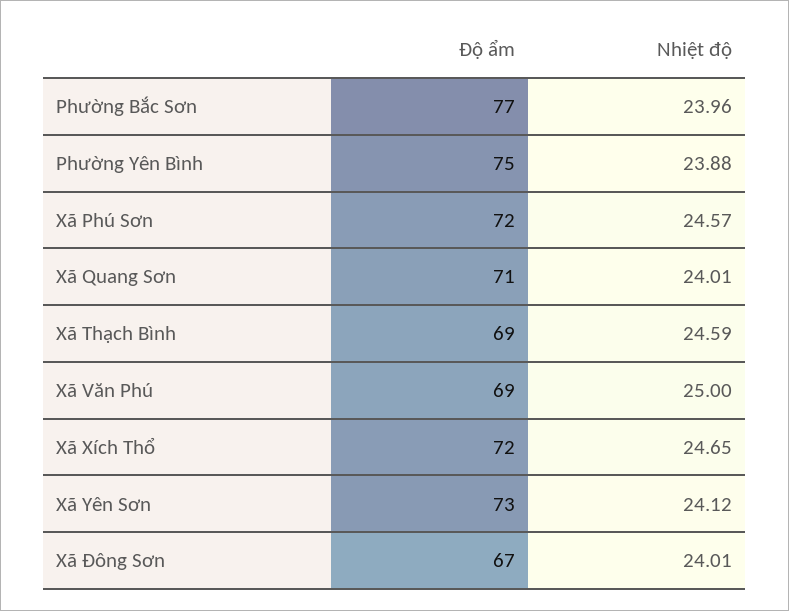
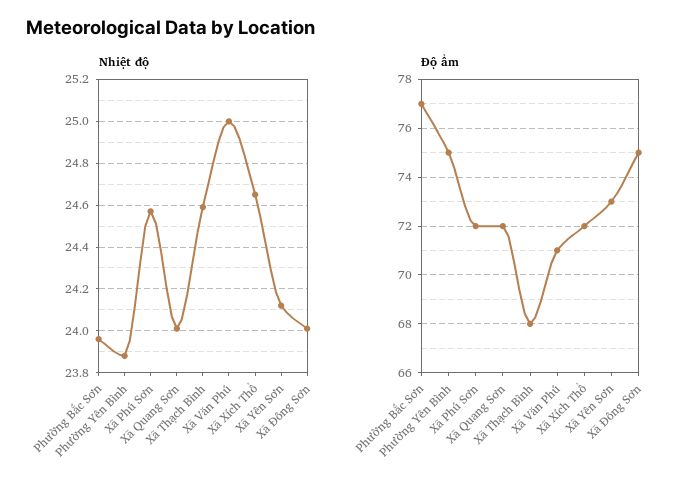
Độ ẩm, Xã Quang Sơn: 71 -> 72
Độ ẩm, Xã Thạch Bình: 69 -> 68
Độ ẩm, Xã Văn Phú: 69 -> 71
Độ ẩm, Xã Đông Sơn: 67 -> 75

